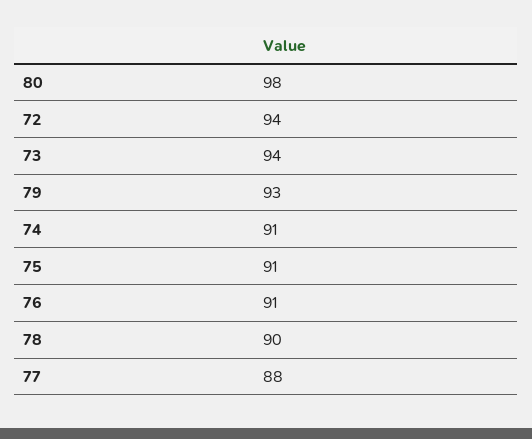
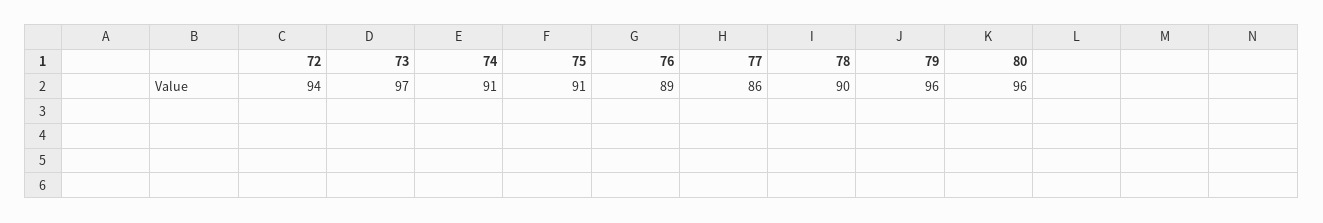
80: 98 -> 96
73: 94 -> 97
79: 93 -> 96
76: 91 -> 89
77: 88 -> 86

